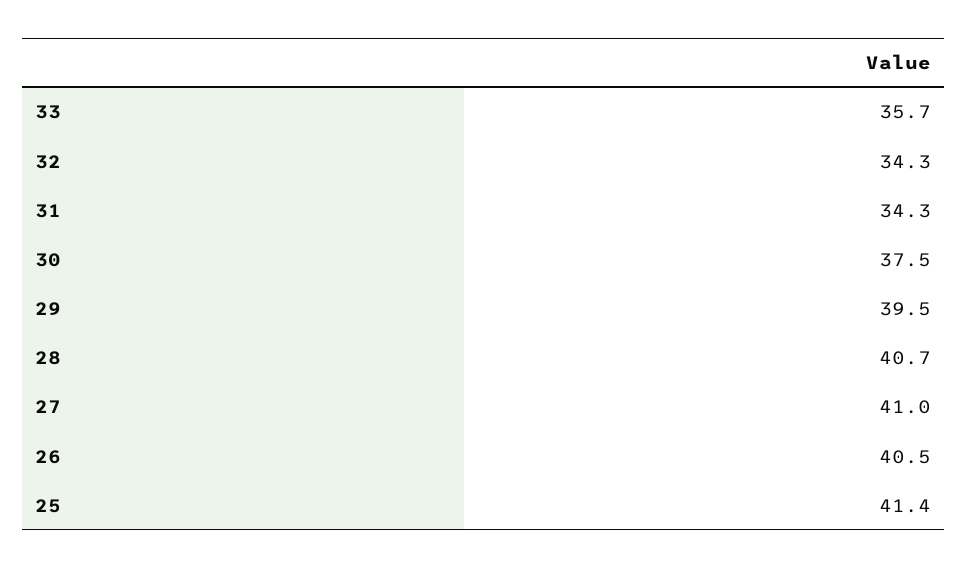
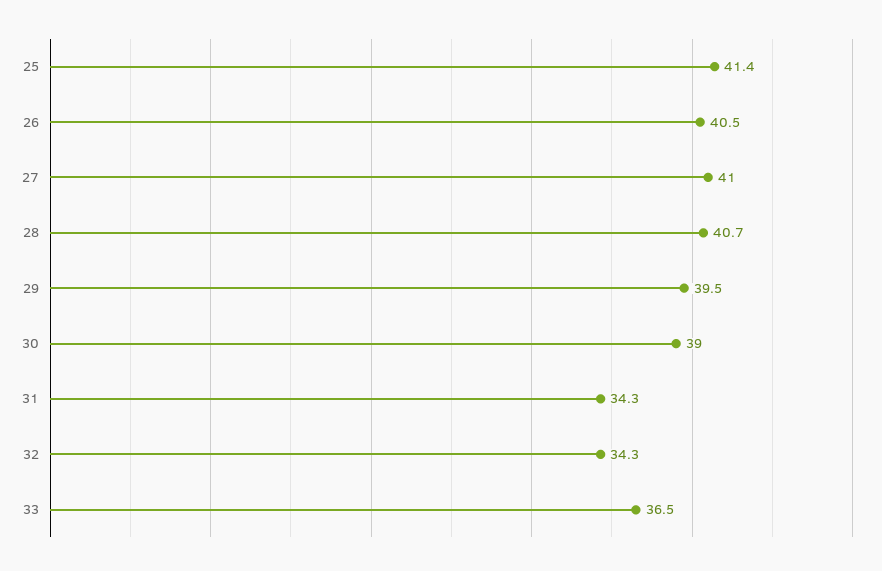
33: 35.7 -> 36.5
30: 37.5 -> 39

